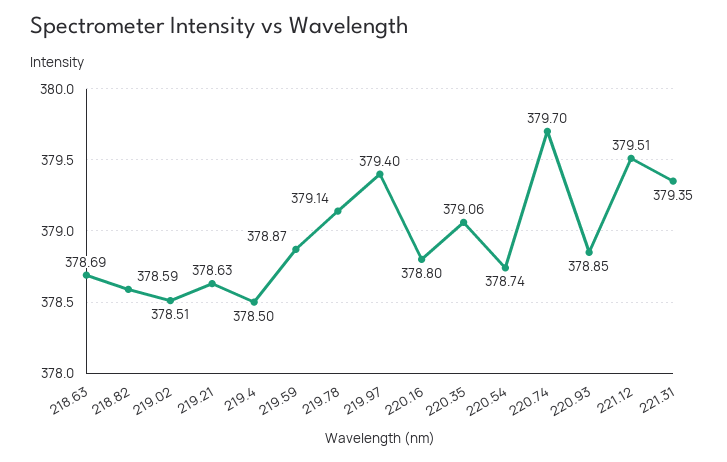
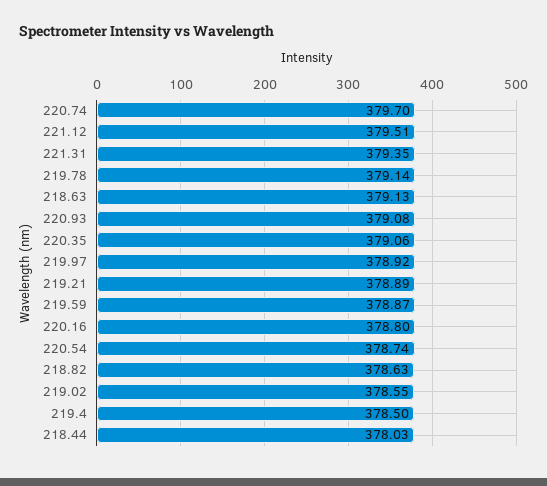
218.63: 378.69 -> 379.13
218.82: 378.59 -> 378.63
219.02: 378.51 -> 378.55
219.21: 378.63 -> 378.89
219.97: 379.4 -> 378.92
220.93: 378.85 -> 379.08
218.44: none -> 378.03

